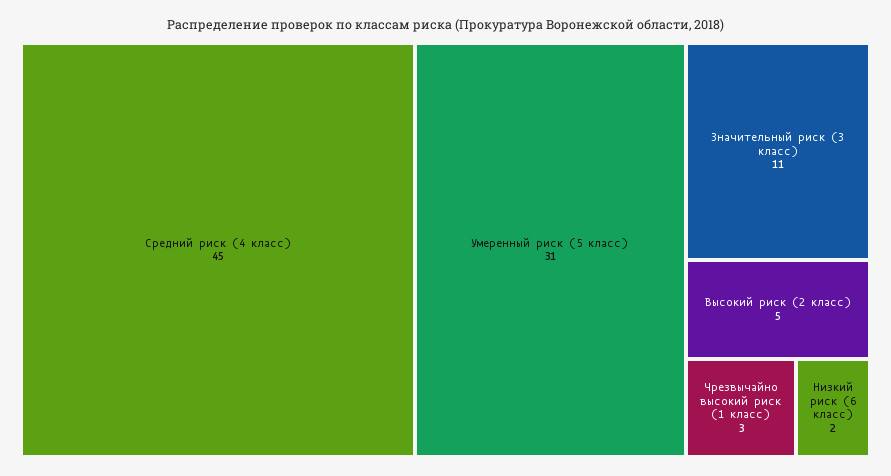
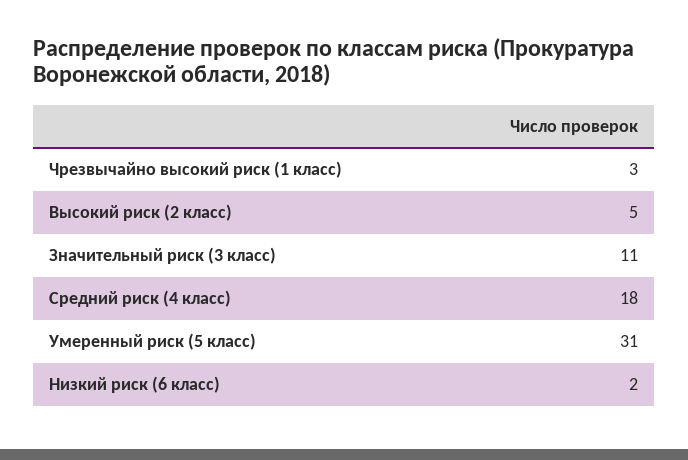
Средний риск (4 класс): 45 -> 18

